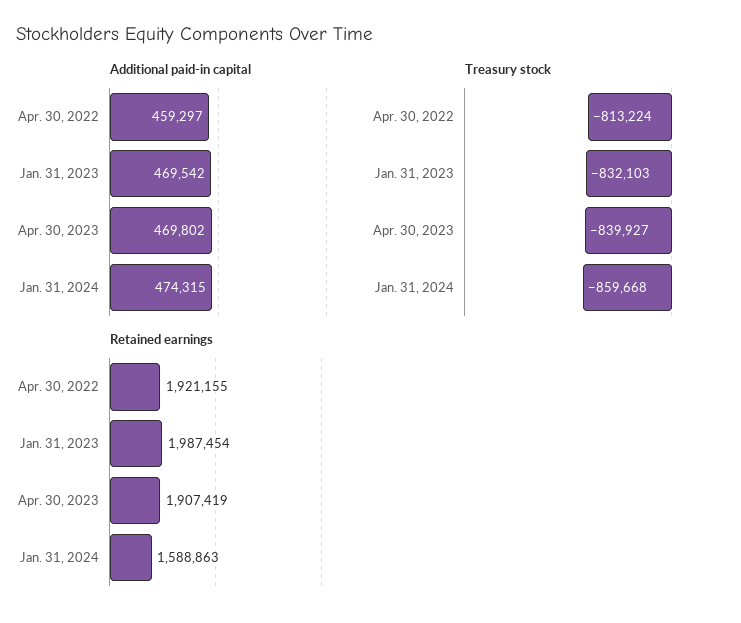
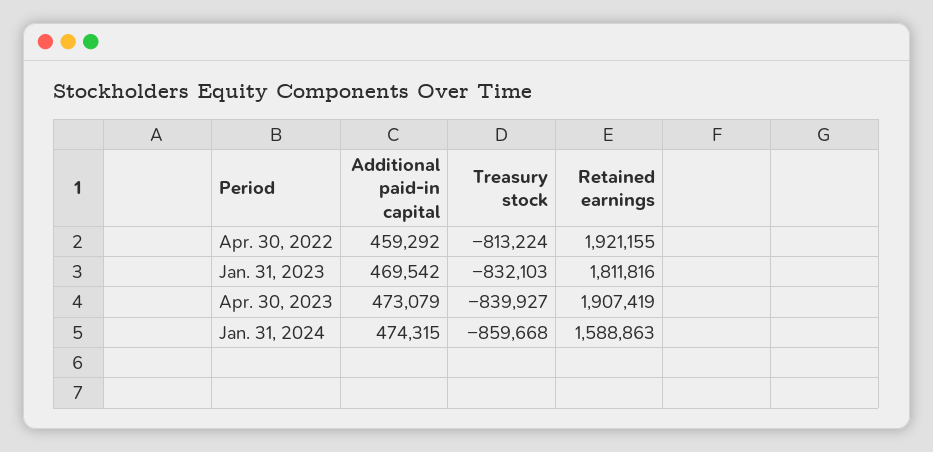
Additional paid-in capital, Apr. 30, 2022: 459297 -> 459292
Additional paid-in capital, Apr. 30, 2023: 469802 -> 473079
Retained earnings, Jan. 31, 2023: 1987454 -> 1811816

